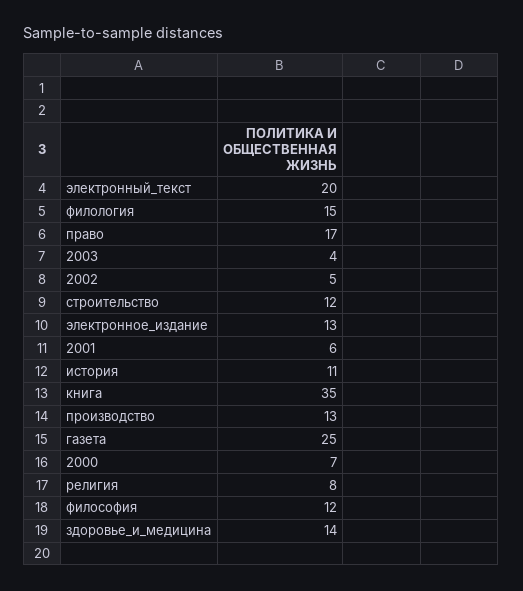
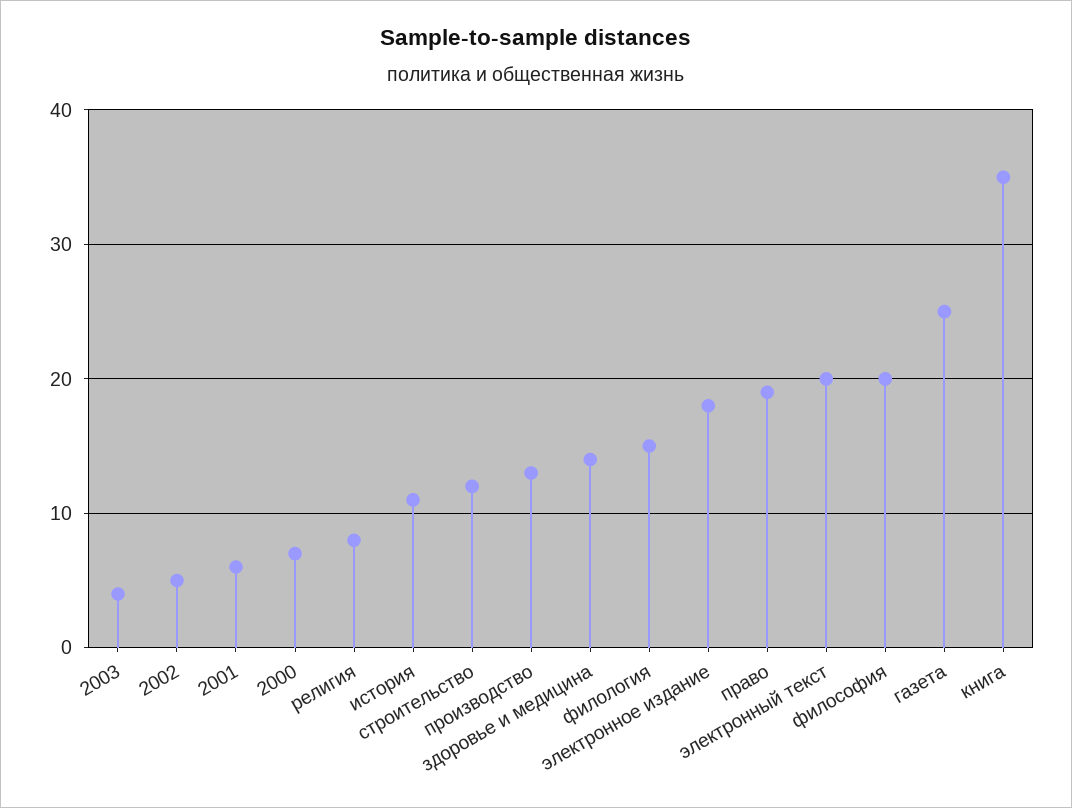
право: 17 -> 19
электронное_издание: 13 -> 18
философия: 12 -> 20

